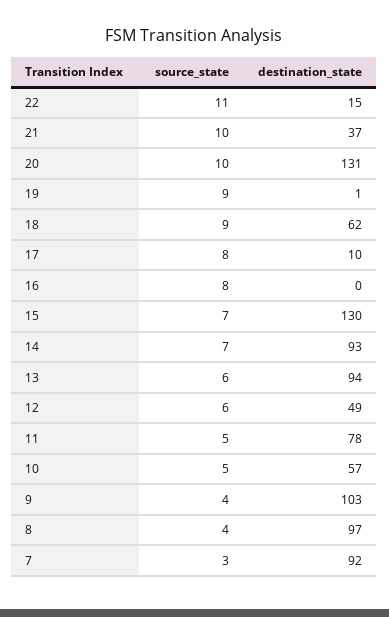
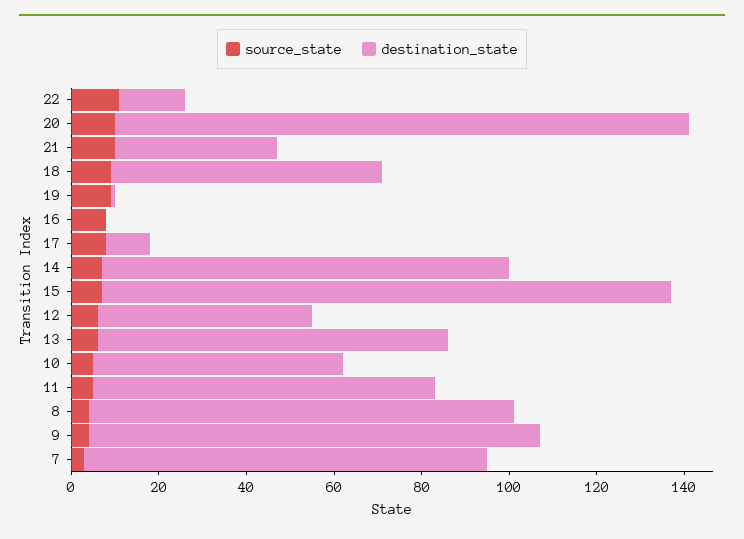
destination_state, 13: 94 -> 80

